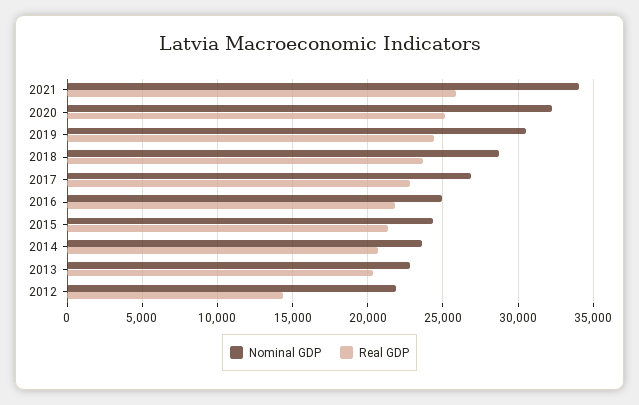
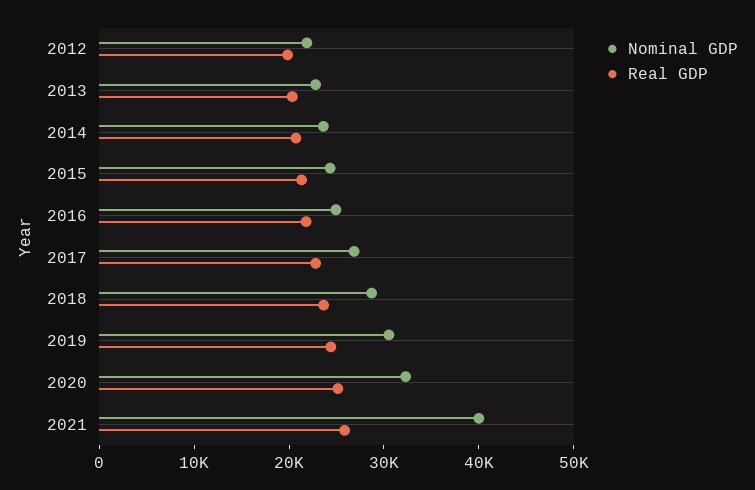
Nominal GDP, 2021: 34000 -> 40000
Real GDP, 2012: 14500 -> 20000

